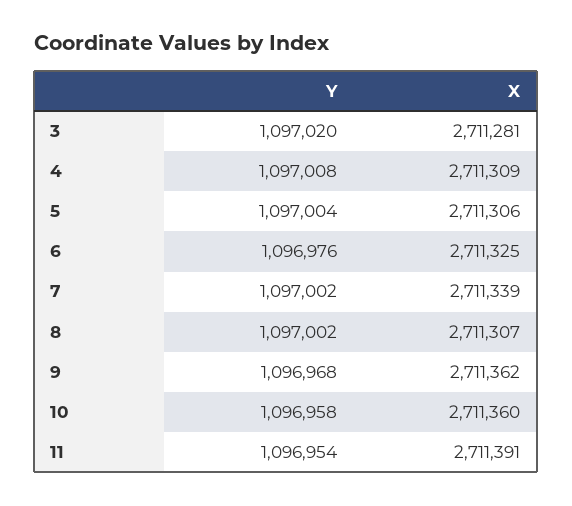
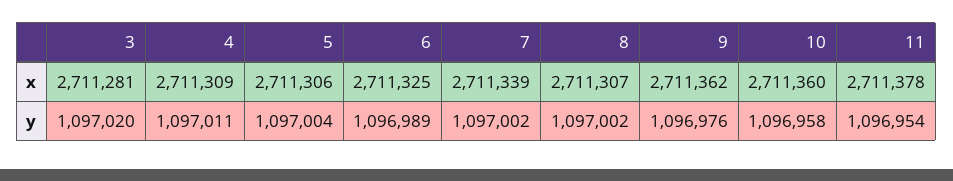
Y, 4: 1097008 -> 1097011
Y, 6: 1096976 -> 1096989
Y, 9: 1096968 -> 1096976
X, 11: 2711391 -> 2711378

